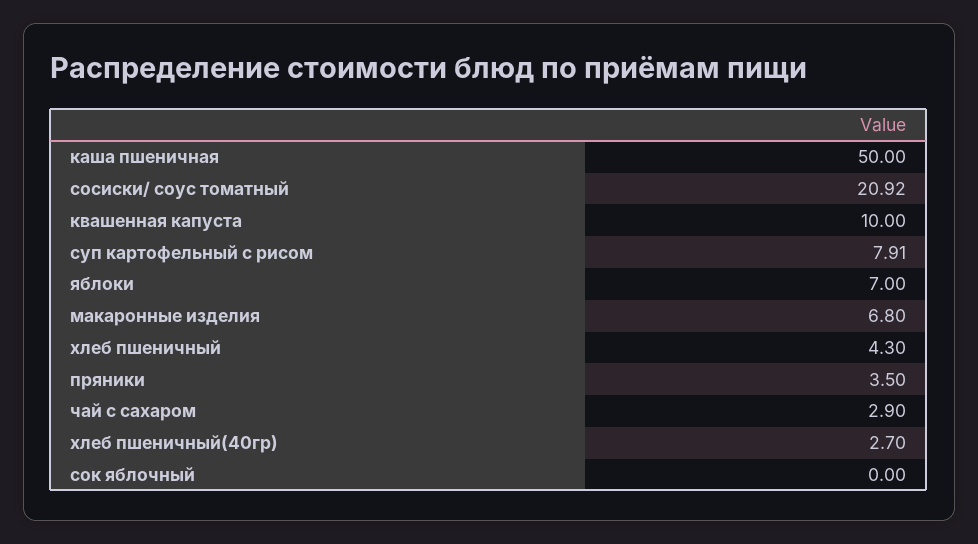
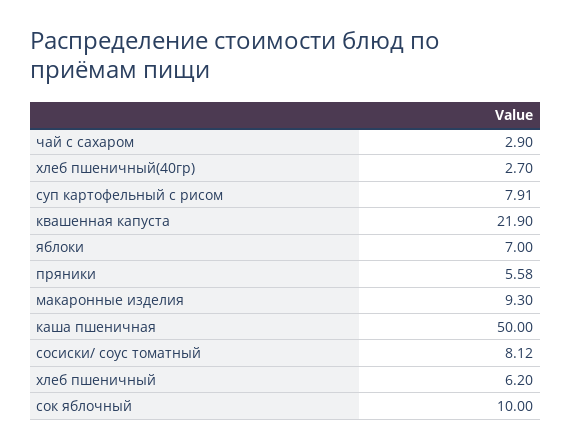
сосиски/ соус томатный: 20.92 -> 8.12
квашенная капуста: 10 -> 21.9
макаронные изделия: 6.8 -> 9.3
хлеб пшеничный: 4.3 -> 6.2
пряники: 3.5 -> 5.58
сок яблочный: 0 -> 10

